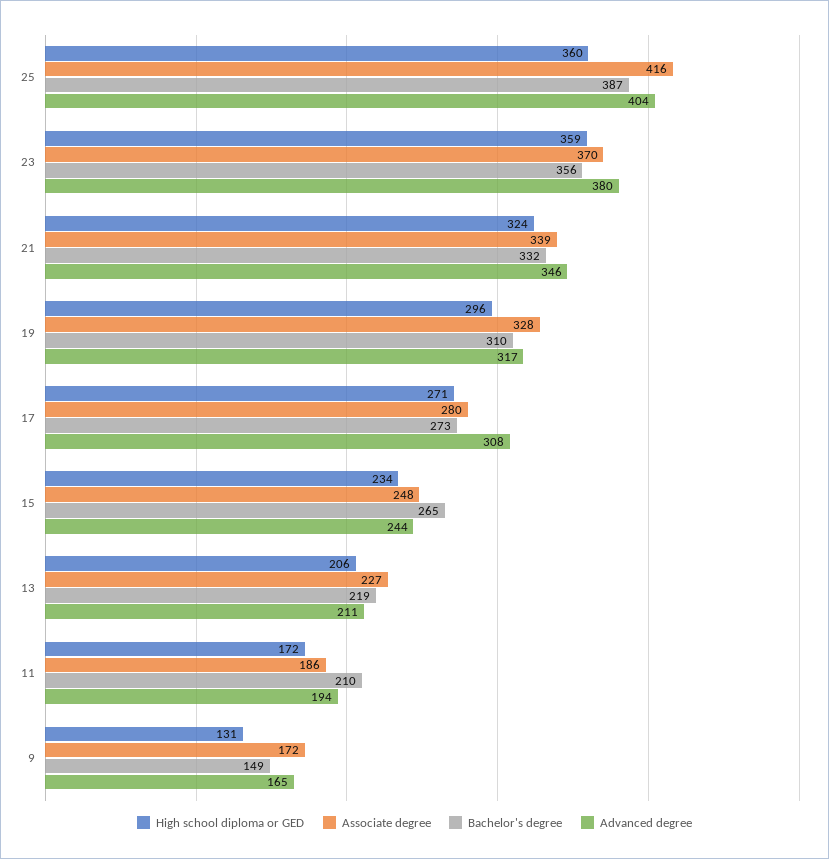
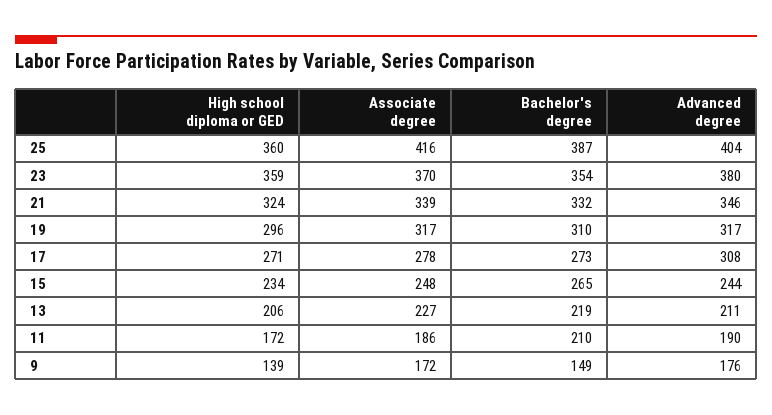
Bachelor's degree, 23: 356 -> 354
Associate degree, 19: 328 -> 317
Associate degree, 17: 280 -> 278
Advanced degree, 11: 194 -> 190
High school diploma or GED, 9: 131 -> 139
Advanced degree, 9: 165 -> 176

